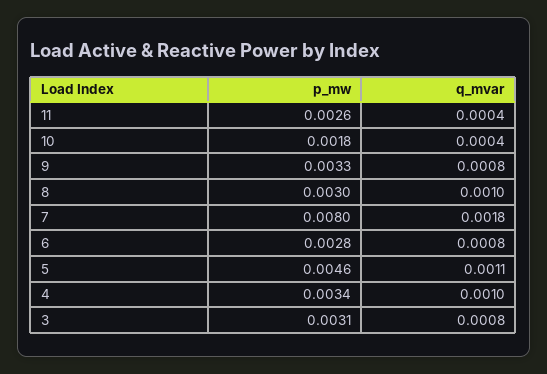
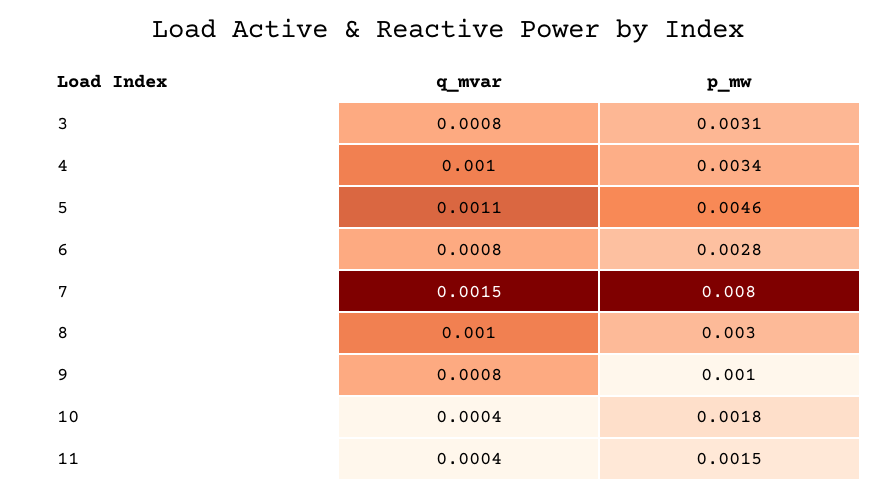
p_mw, 11: 0.0026 -> 0.0015
p_mw, 9: 0.0033 -> 0.001
q_mvar, 7: 0.0018 -> 0.0015

